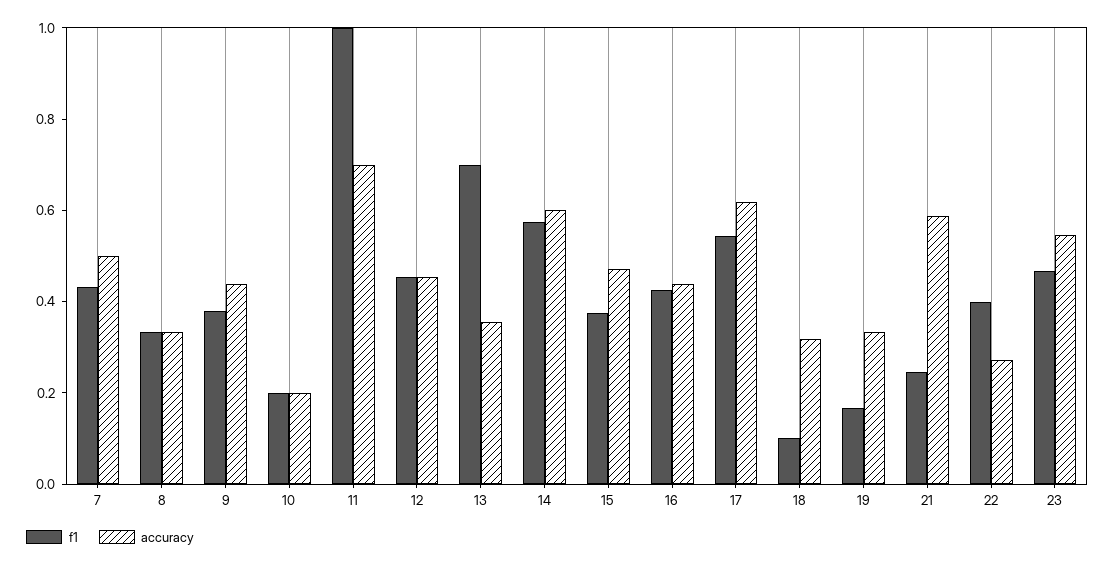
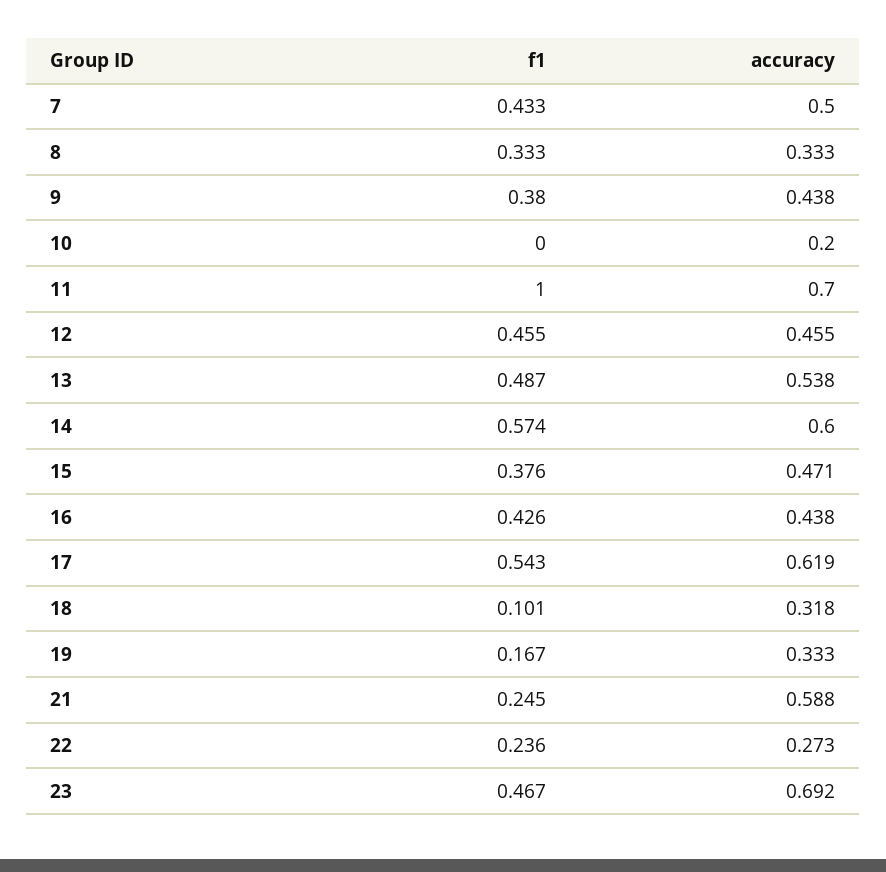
f1, 10: 0.2 -> 0
f1, 13: 0.7 -> 0.487
accuracy, 13: 0.35 -> 0.538
f1, 22: 0.4 -> 0.236
accuracy, 23: 0.55 -> 0.692

